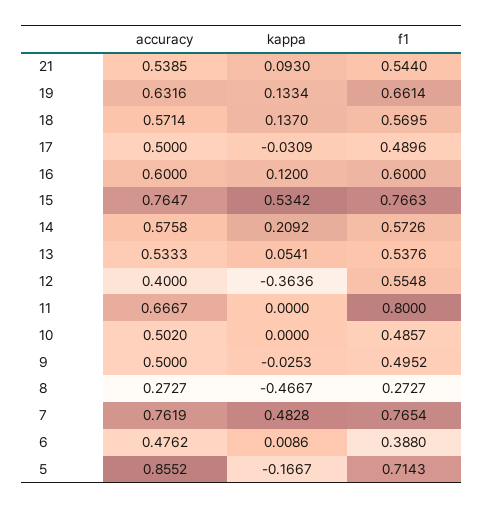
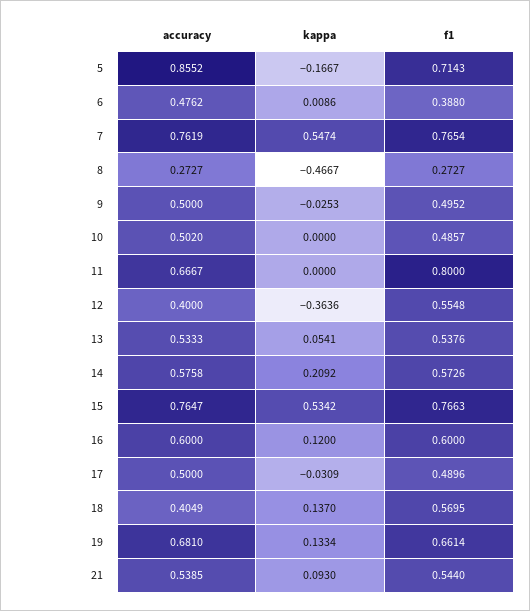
accuracy, 19: 0.6316 -> 0.681
accuracy, 18: 0.5714 -> 0.4049
kappa, 7: 0.4828 -> 0.5474

